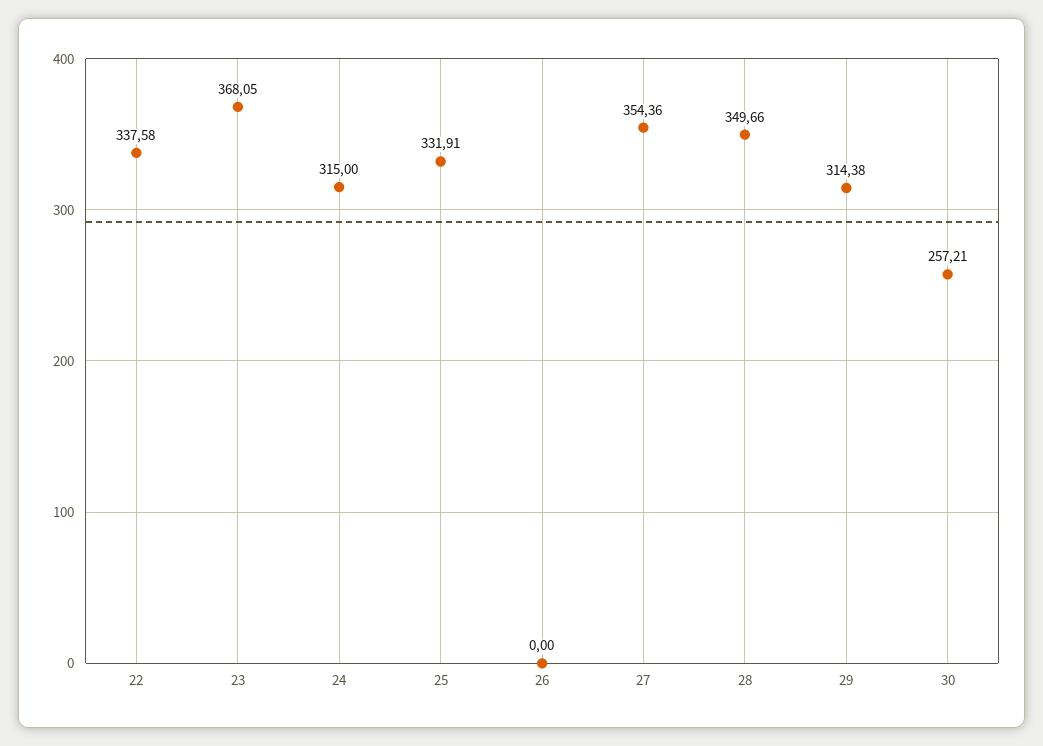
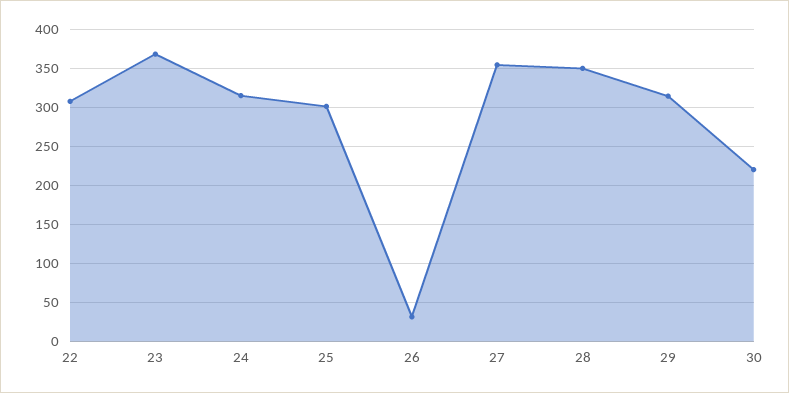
22: 337.58 -> 310
25: 331.91 -> 300
26: 0 -> 30
30: 257.21 -> 220

